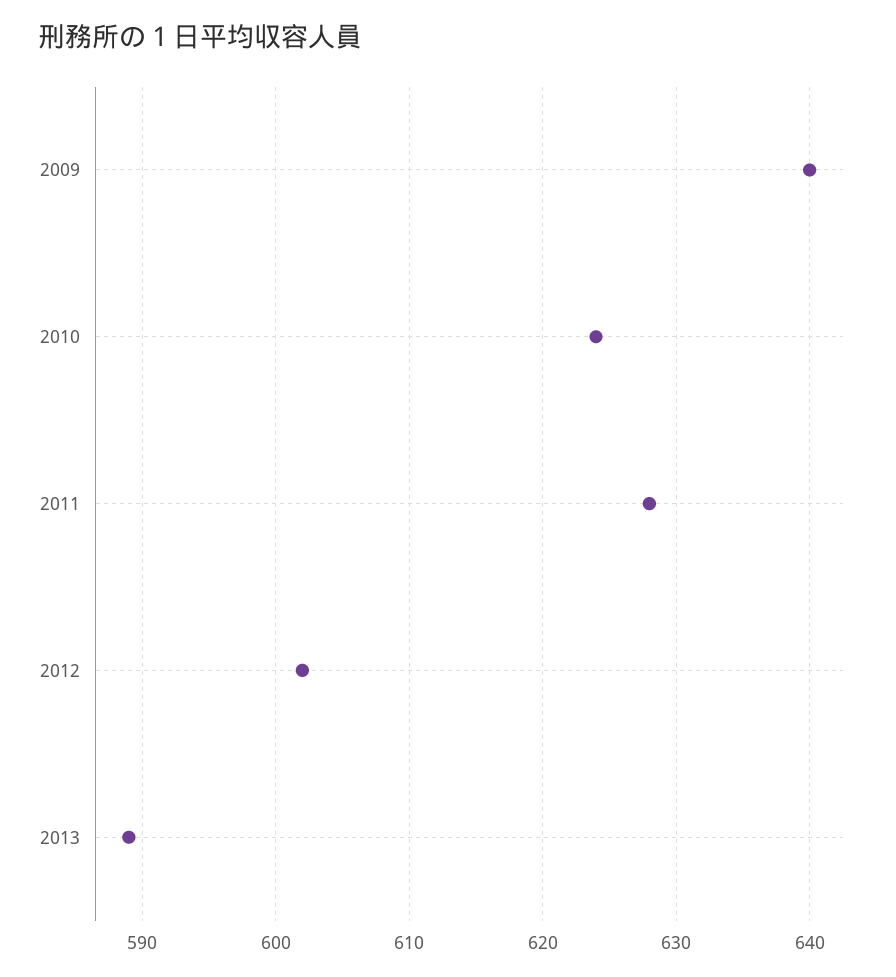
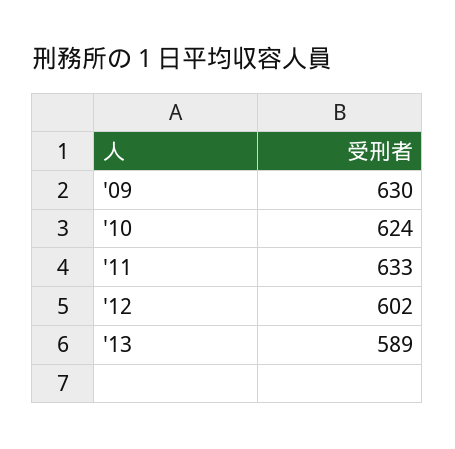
2009: 640 -> 630
2011: 628 -> 633

